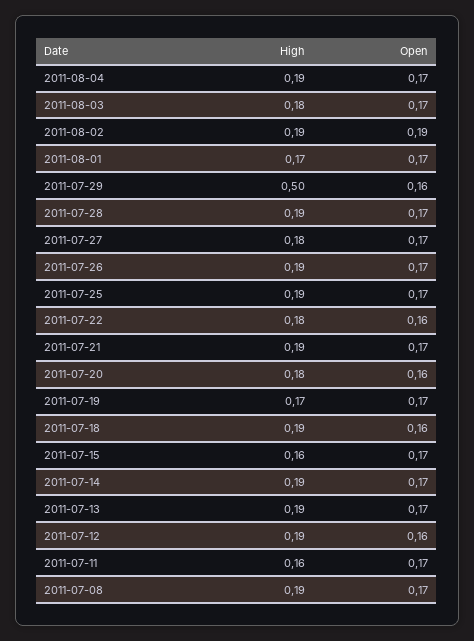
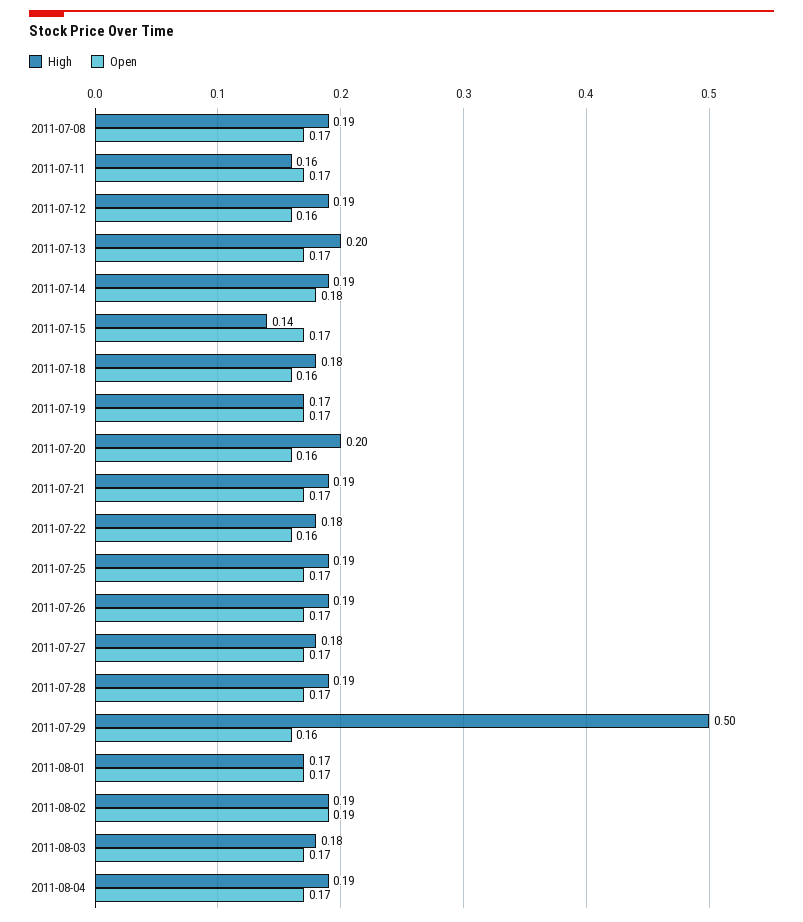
High, 2011-07-20: 0.18 -> 0.2
High, 2011-07-18: 0.19 -> 0.18
High, 2011-07-15: 0.16 -> 0.14
Open, 2011-07-14: 0.17 -> 0.18
High, 2011-07-13: 0.19 -> 0.2

